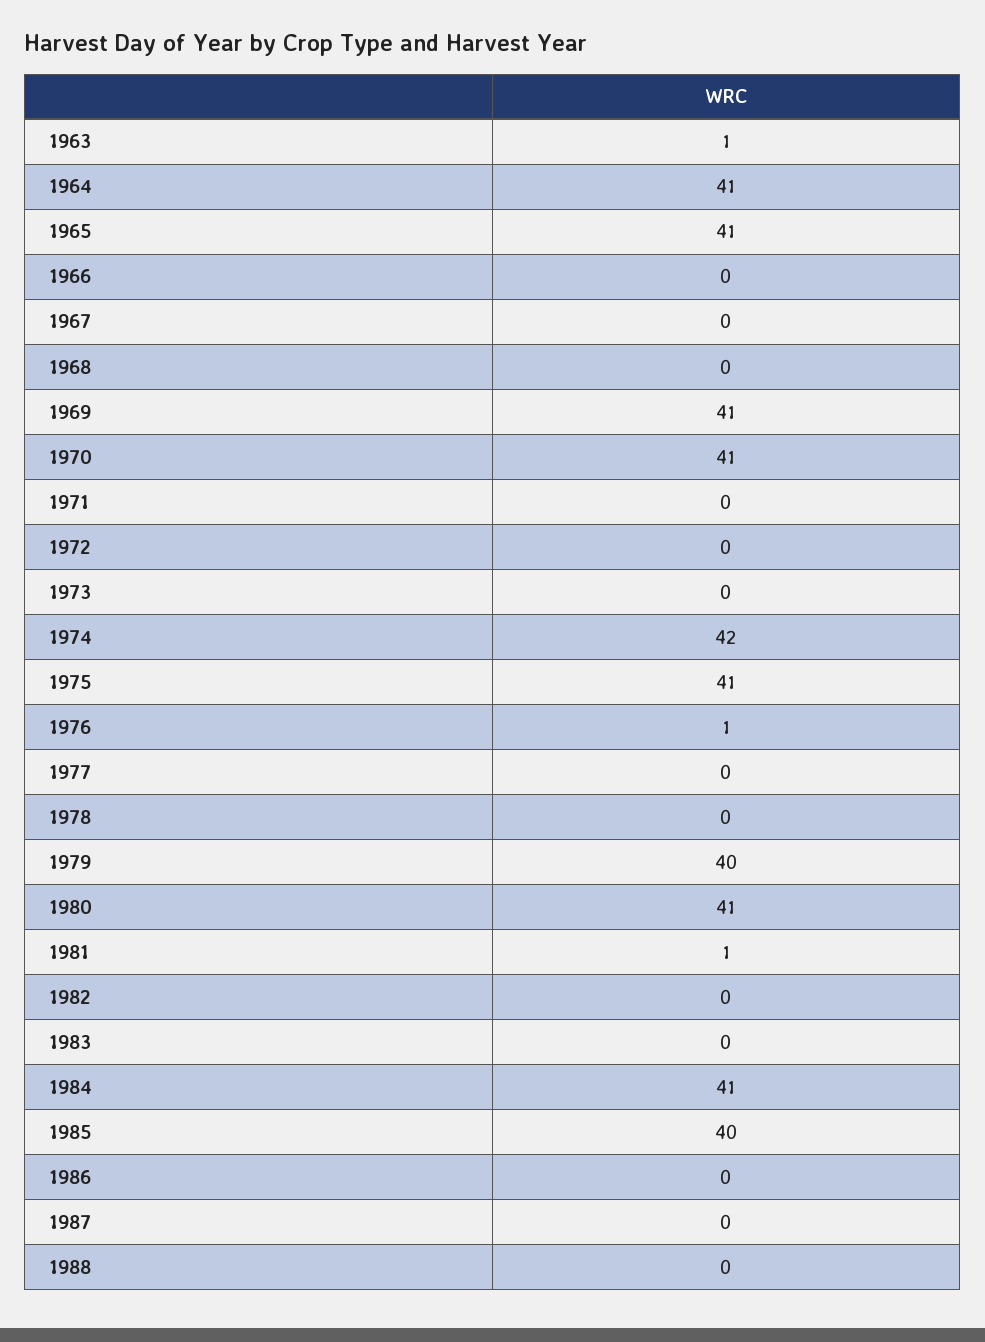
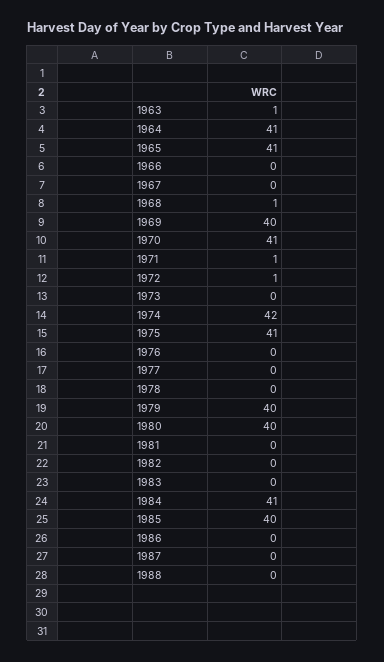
1968: 0 -> 1
1969: 41 -> 40
1971: 0 -> 1
1972: 0 -> 1
1976: 1 -> 0
1980: 41 -> 40
1981: 1 -> 0

